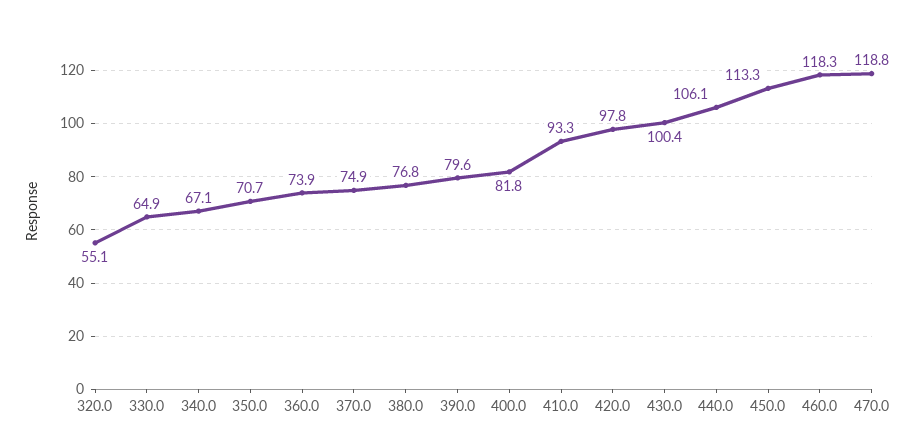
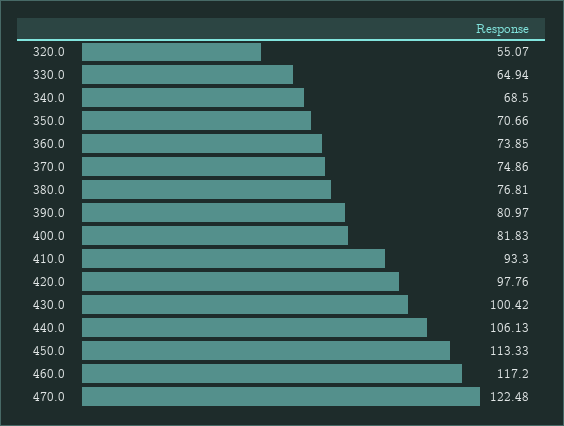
340.0: 67.1 -> 68.5
390.0: 79.6 -> 80.97
460.0: 118.3 -> 117.2
470.0: 118.8 -> 122.48

